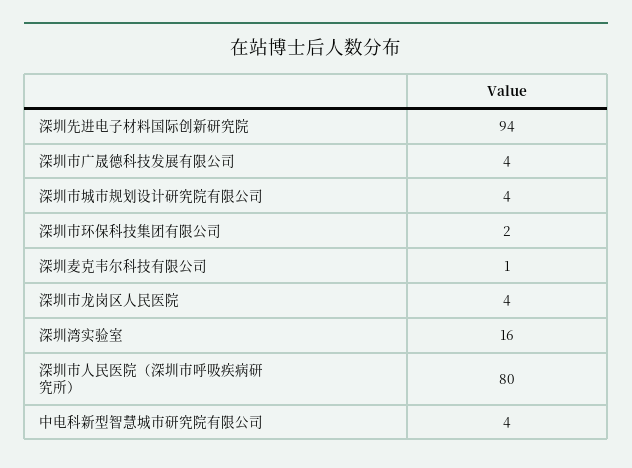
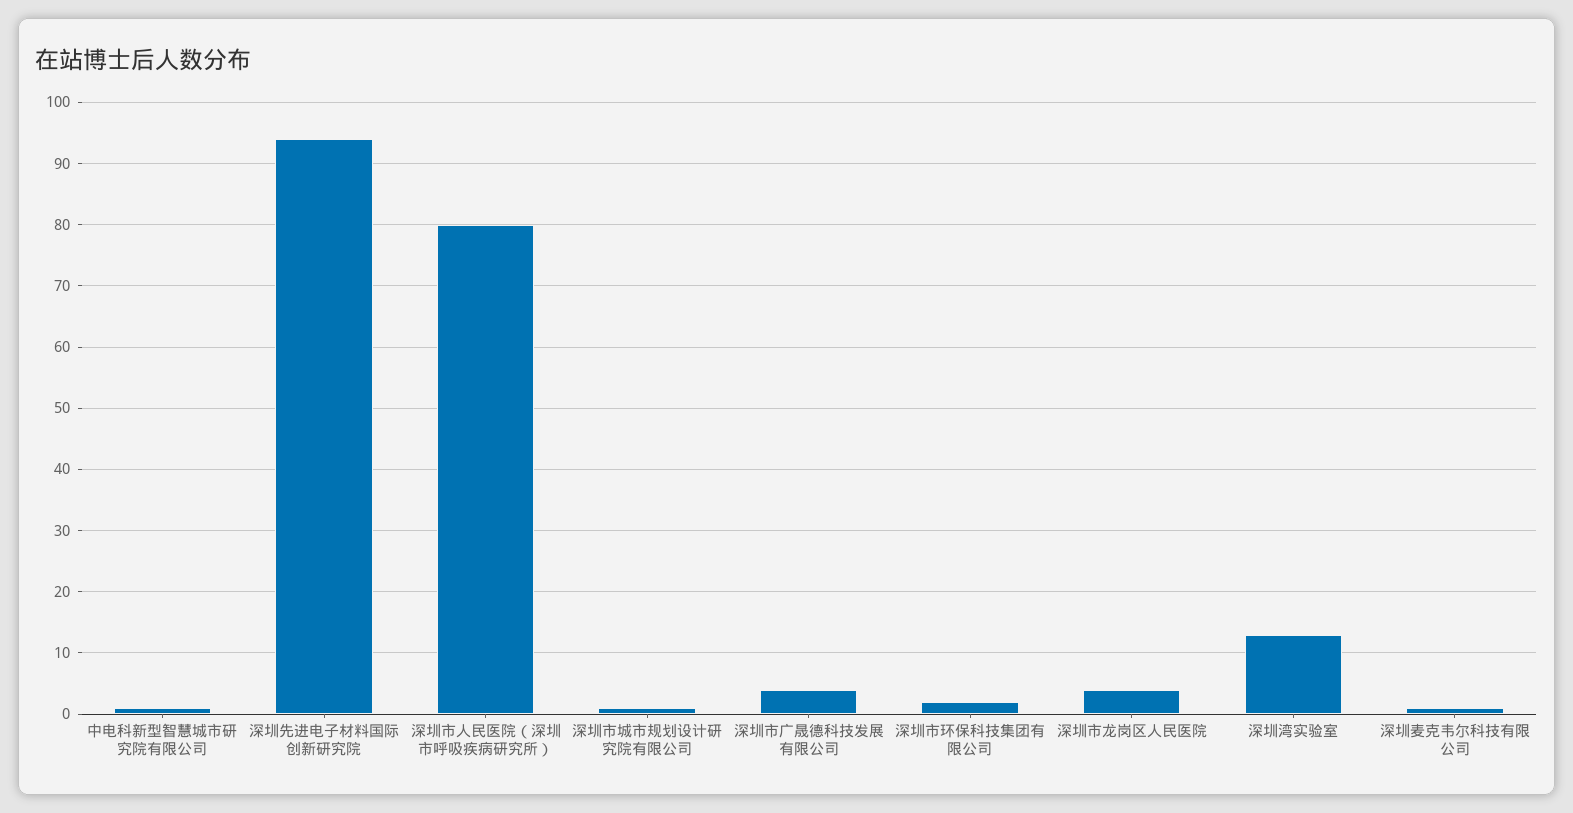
深圳市城市规划设计研究院有限公司: 4 -> 1
深圳湾实验室: 16 -> 13
中电科新型智慧城市研究院有限公司: 4 -> 1

